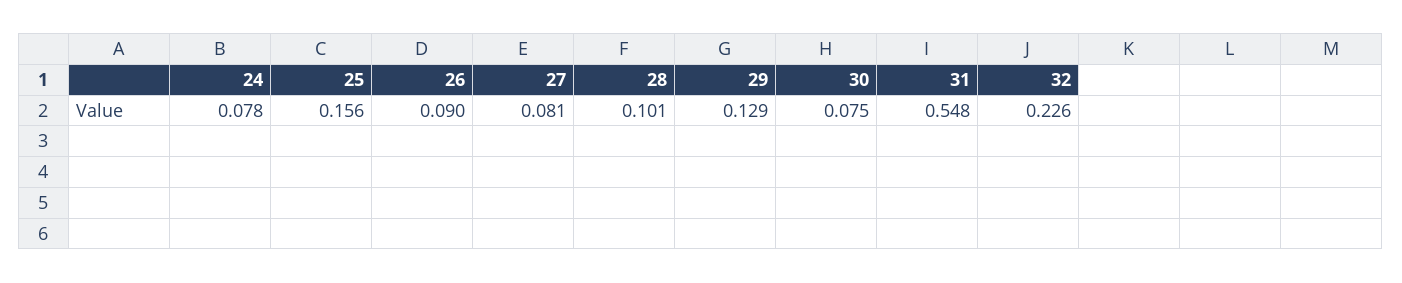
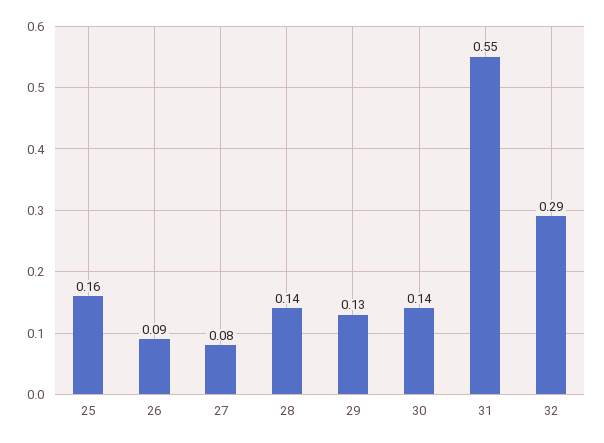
24: 0.078 -> none
28: 0.101 -> 0.14
30: 0.075 -> 0.14
32: 0.226 -> 0.29

